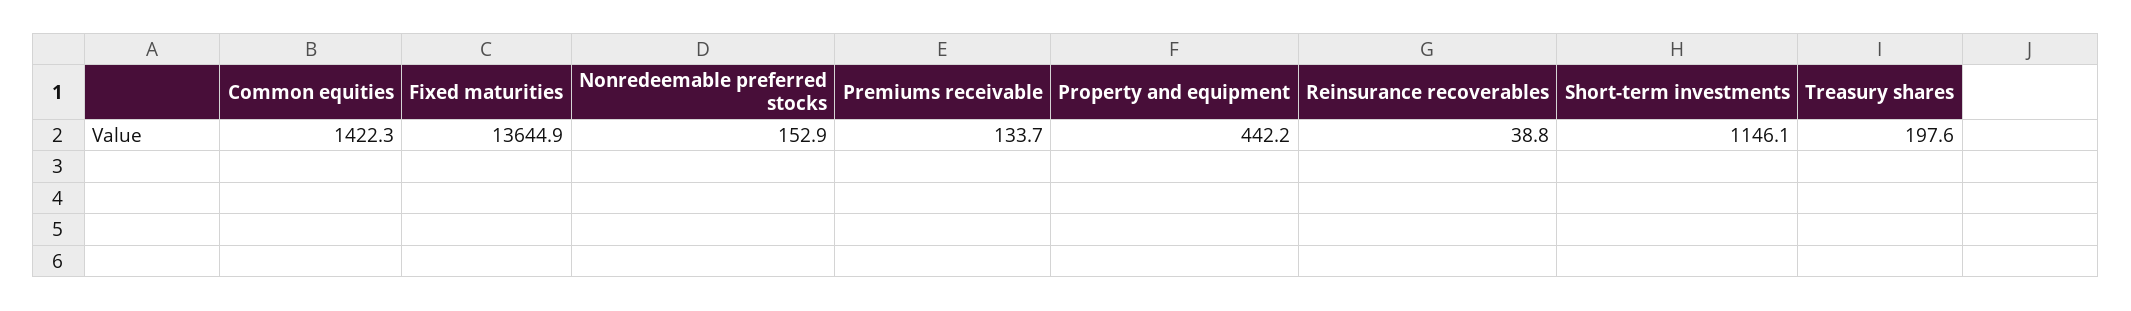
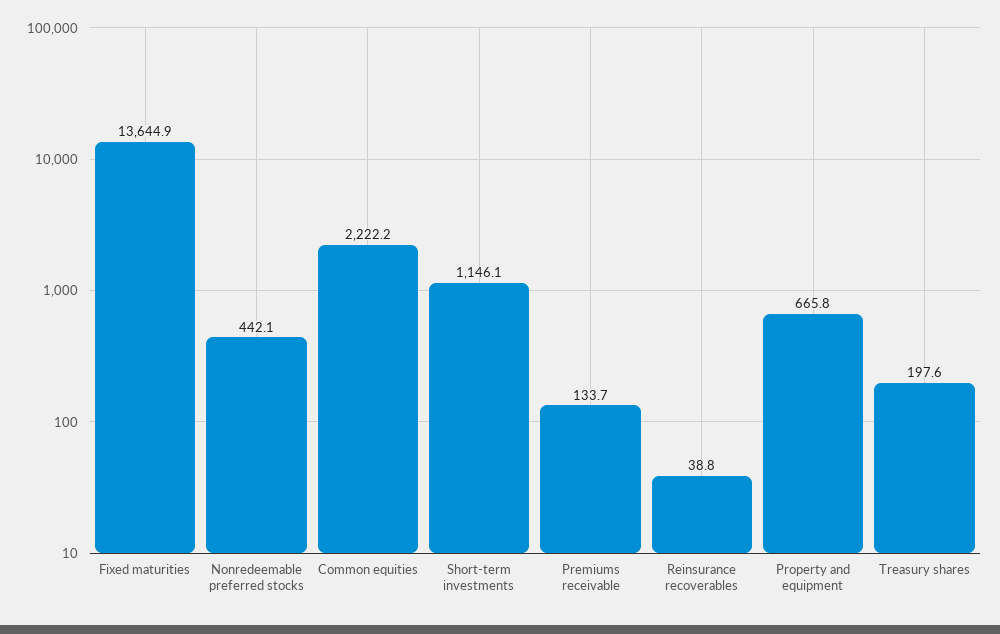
Common equities: 1422.3 -> 2222.2
Nonredeemable preferred stocks: 152.9 -> 442.1
Property and equipment: 442.2 -> 665.8

